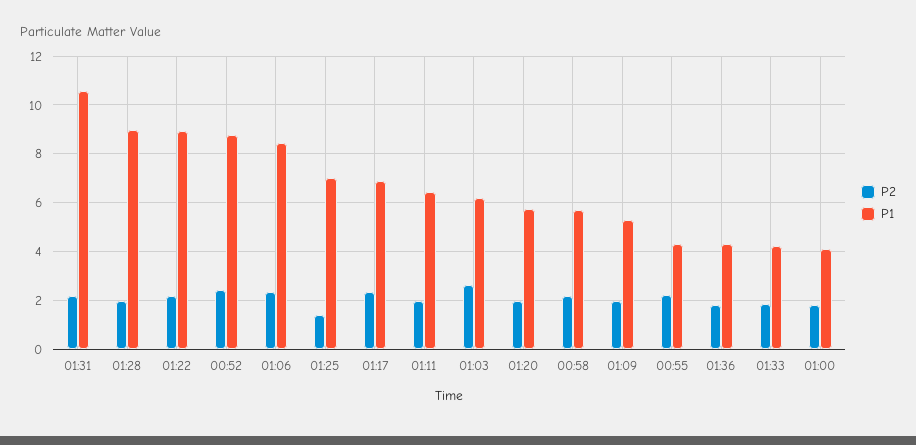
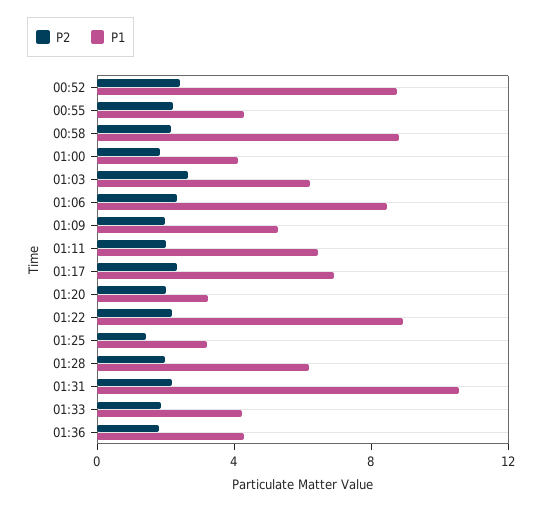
P1, 01:28: 9 -> 6
P1, 01:25: 7 -> 3
P1, 01:20: 5.75 -> 3
P1, 00:58: 5.75 -> 9

